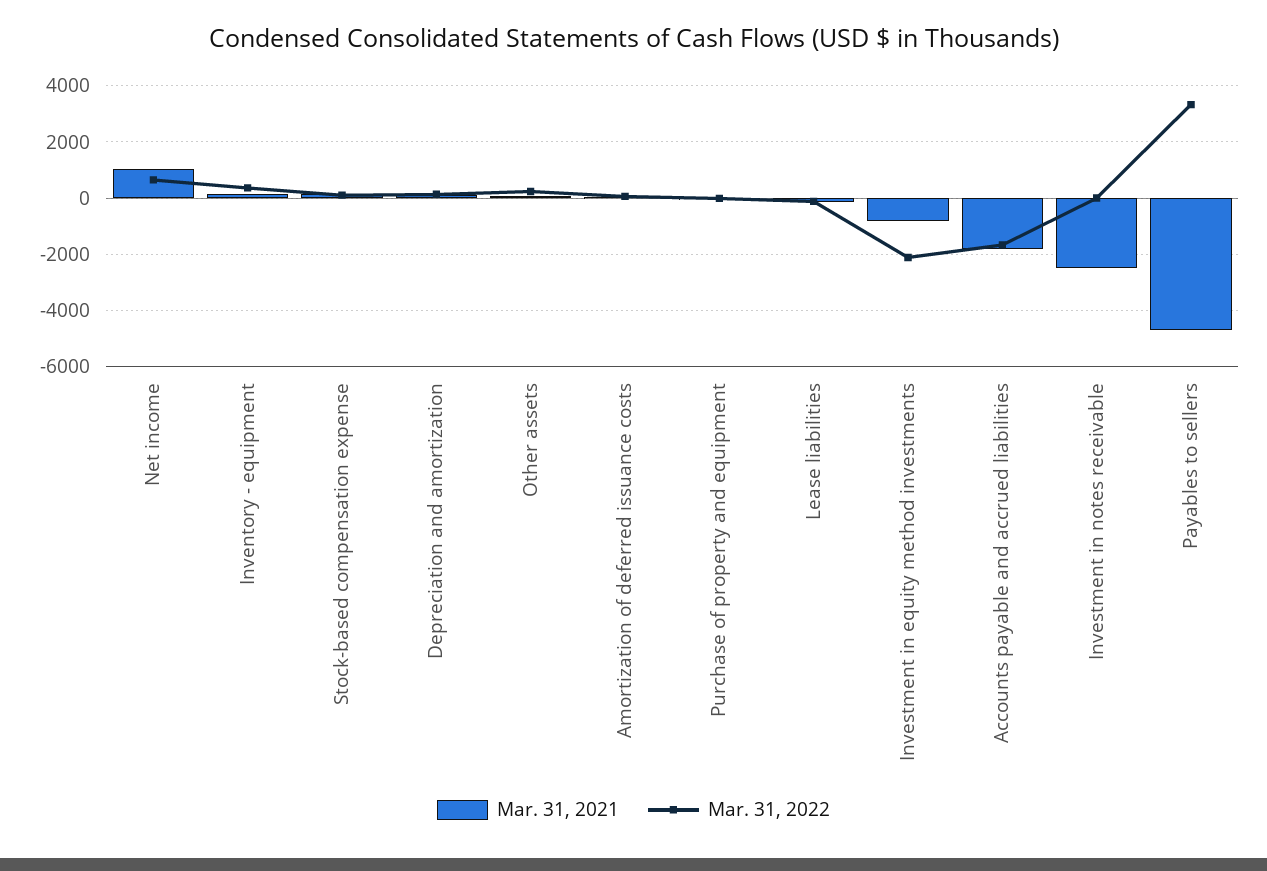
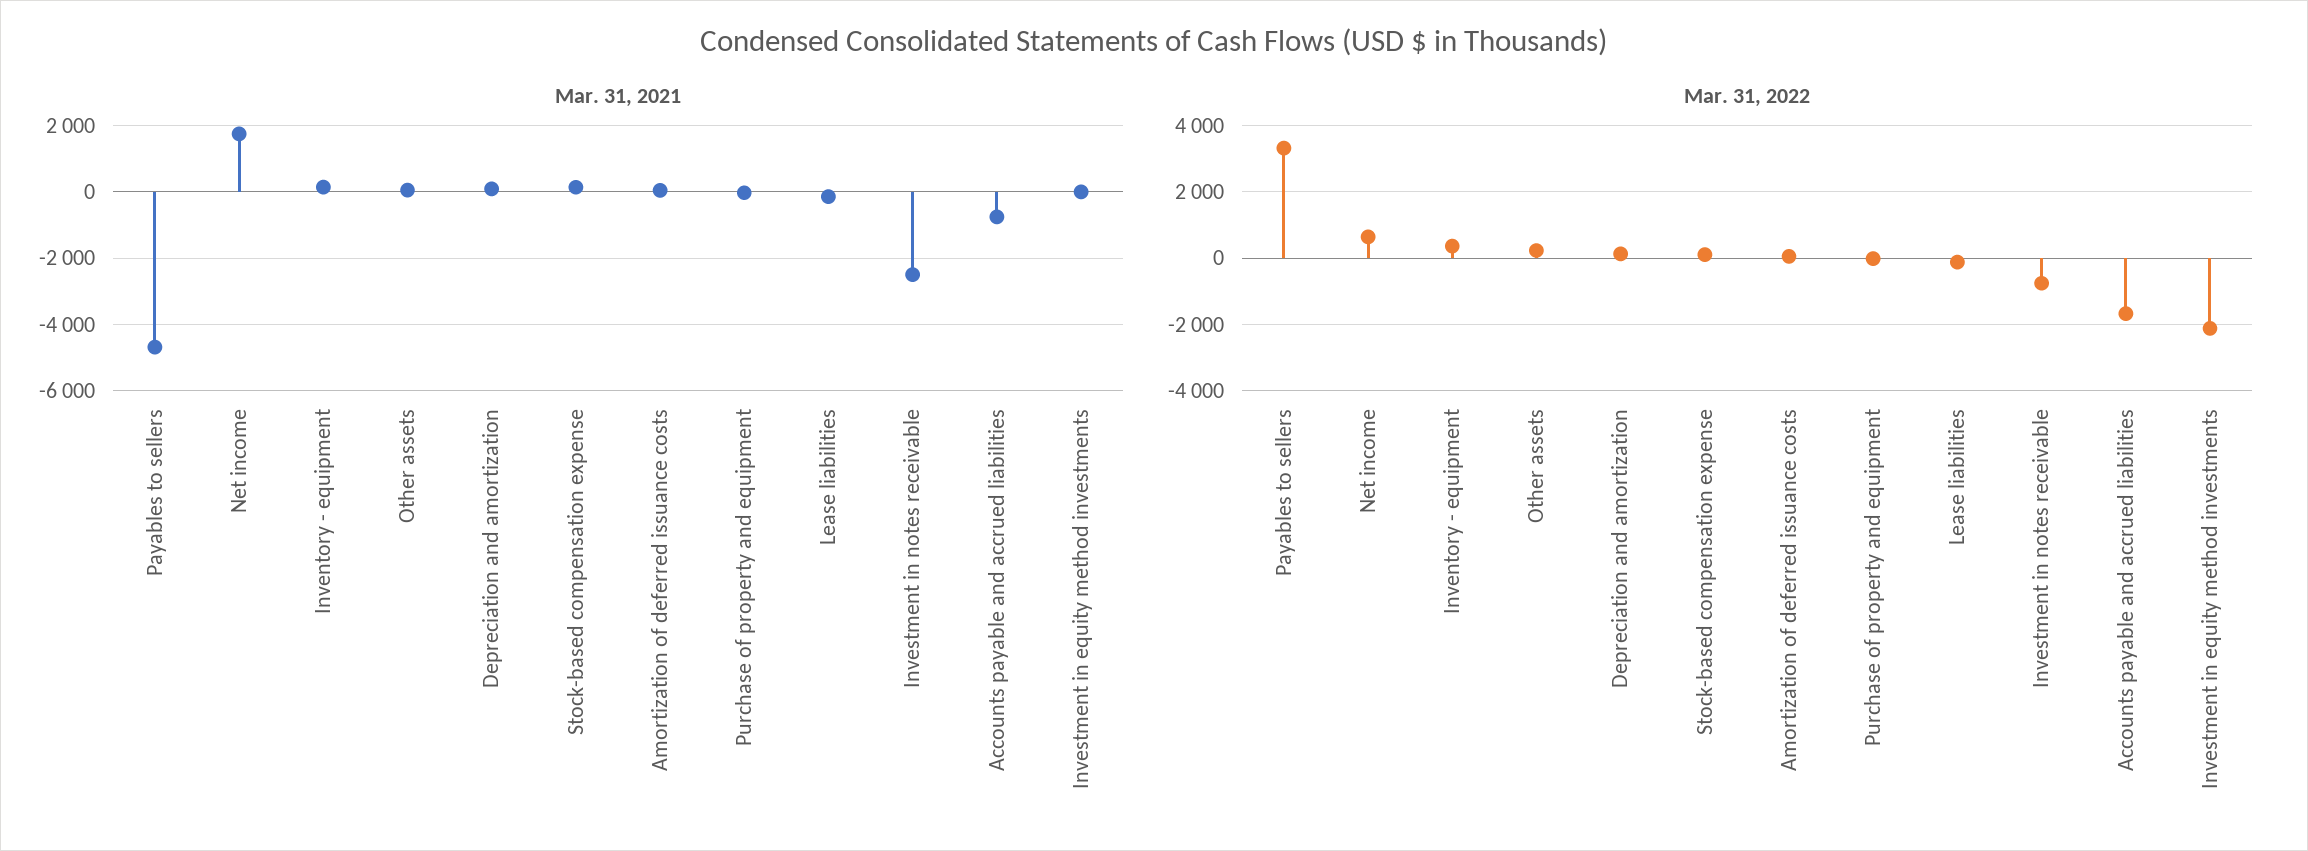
Mar. 31, 2021, Net income: 1000 -> 1800
Mar. 31, 2021, Investment in equity method investments: -750 -> 0
Mar. 31, 2021, Accounts payable and accrued liabilities: -1750 -> -800
Mar. 31, 2022, Investment in notes receivable: 0 -> -800

